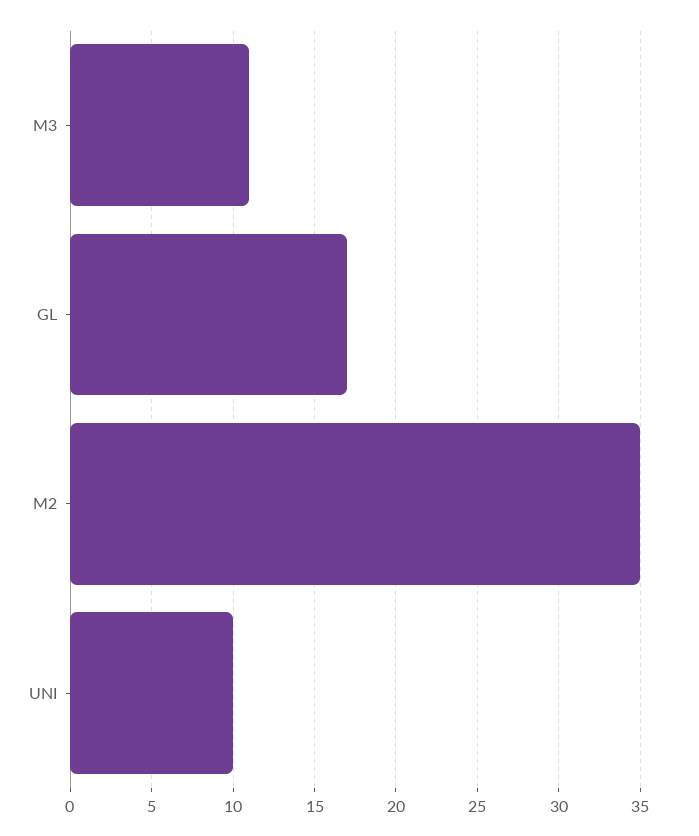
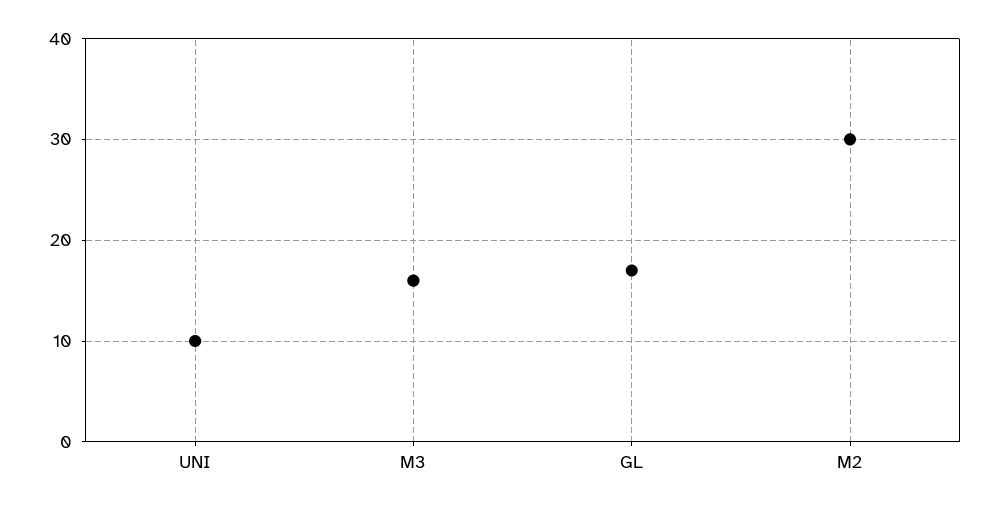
M3: 11 -> 16
M2: 35 -> 30

